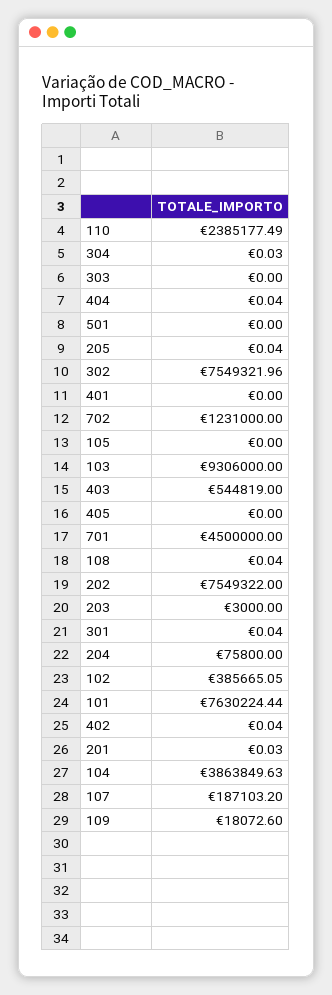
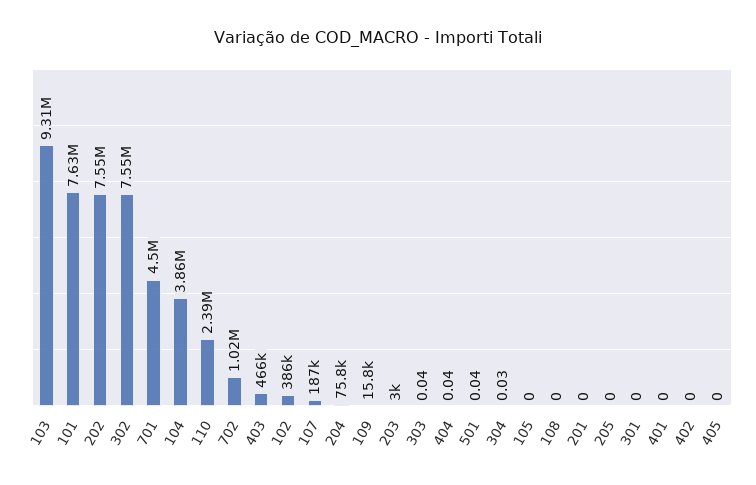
303: 0 -> 0.04
501: 0 -> 0.04
205: 0.04 -> 0
702: 1231000 -> 1020000
403: 544819 -> 466000
108: 0.04 -> 0
301: 0.04 -> 0
402: 0.04 -> 0
201: 0.03 -> 0
109: 18072.6 -> 15800

